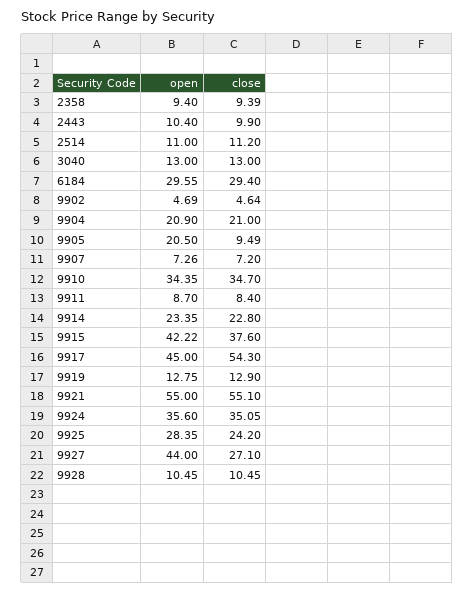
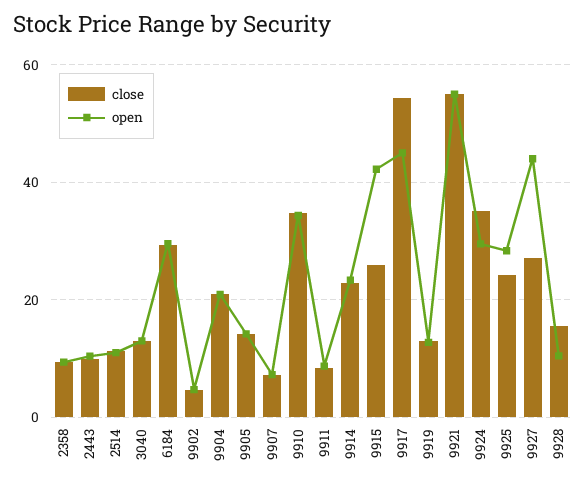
open, 9905: 20.5 -> 14
close, 9905: 9.49 -> 14
close, 9915: 37.6 -> 26
open, 9924: 35.6 -> 30
close, 9928: 10.45 -> 16

